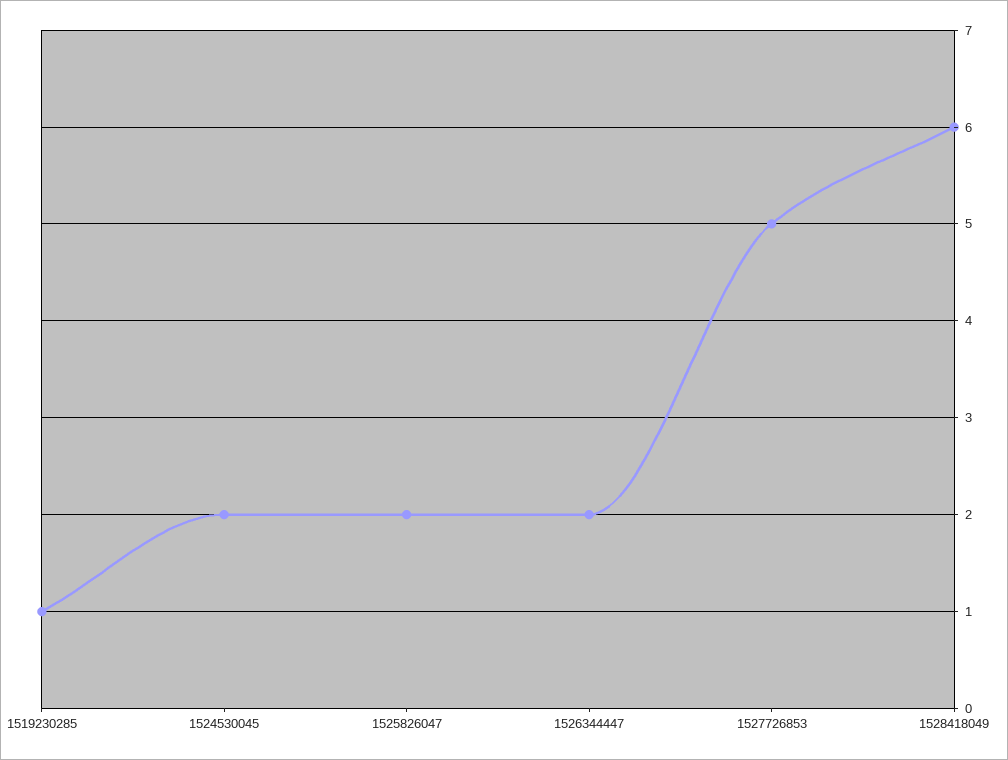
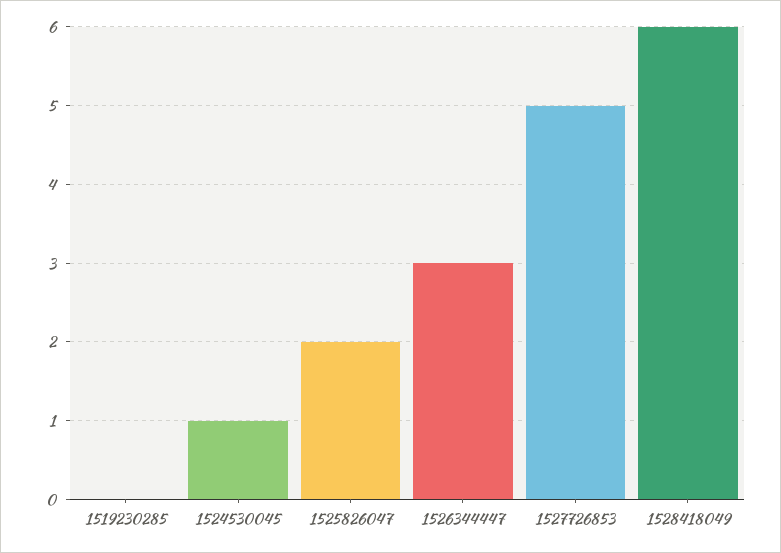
1519230285: 1 -> 0
1524530045: 2 -> 1
1526344447: 2 -> 3

